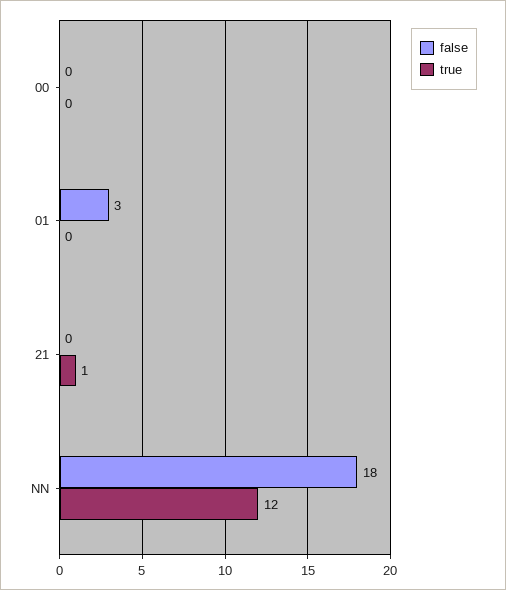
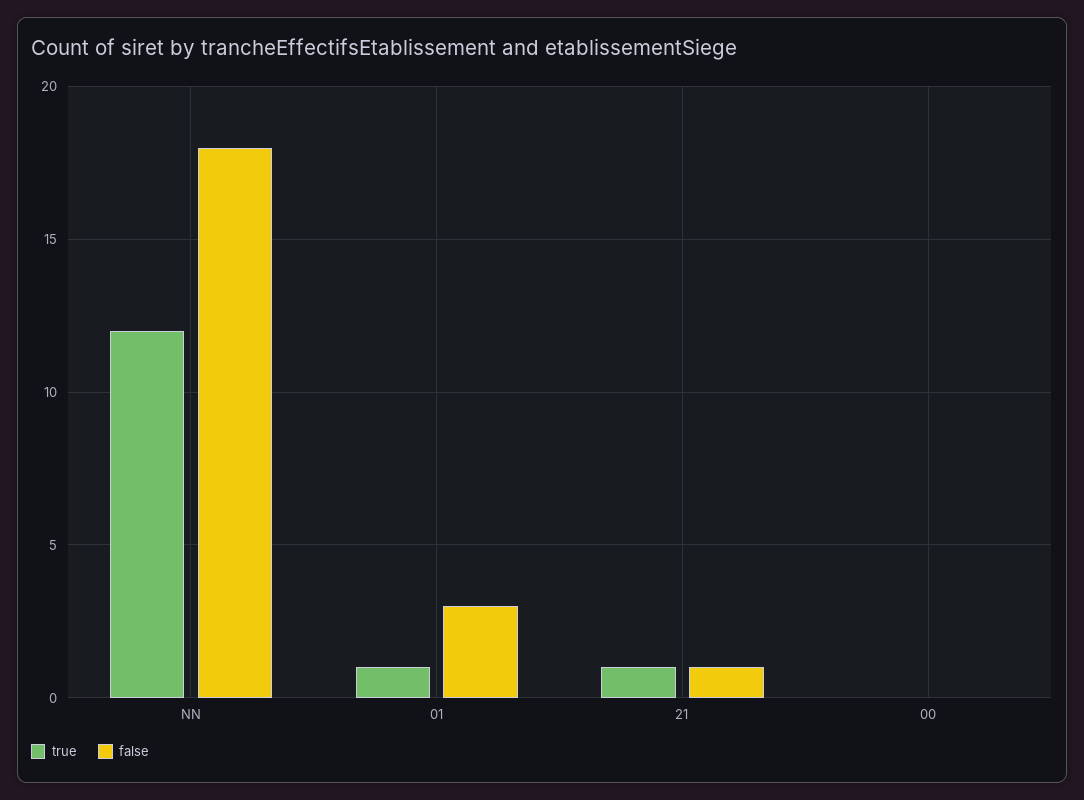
true, 01: 0 -> 1
false, 21: 0 -> 1

